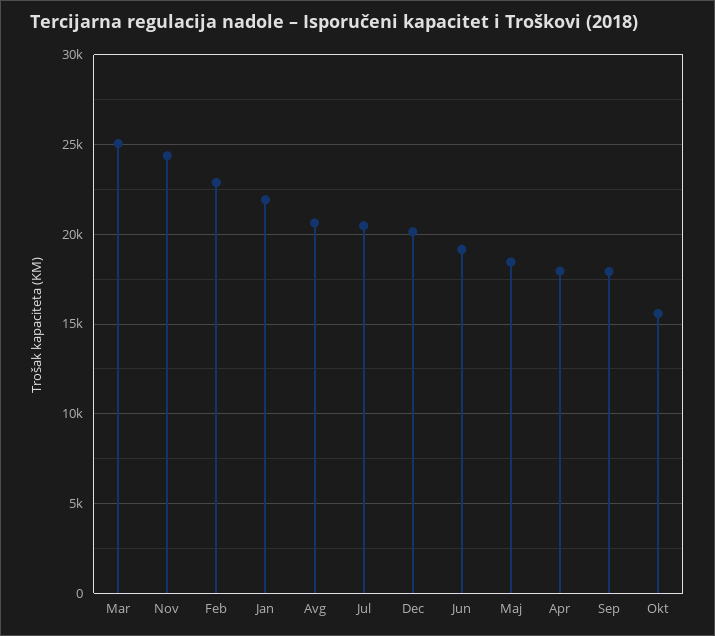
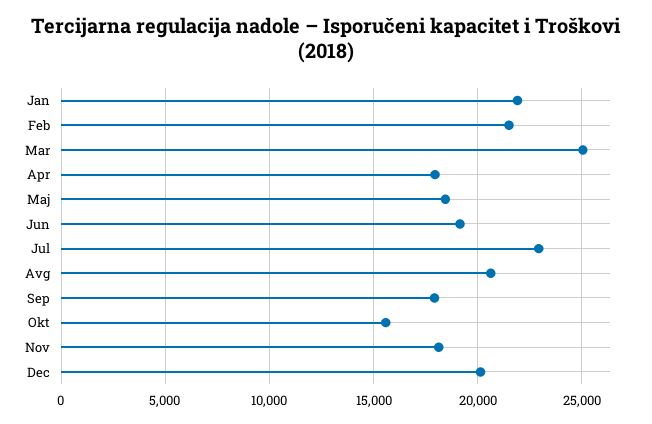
Nov: 24500 -> 18000
Feb: 23000 -> 21500
Jul: 20500 -> 23000

